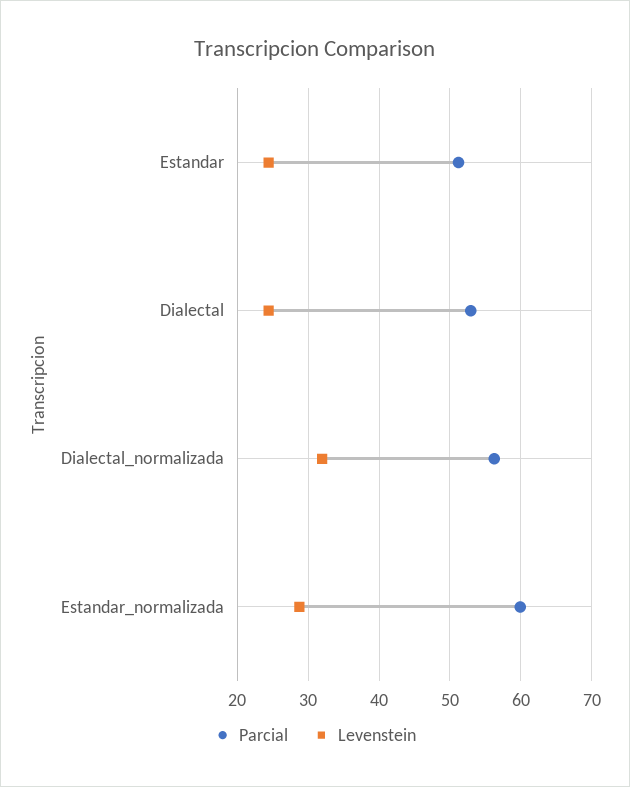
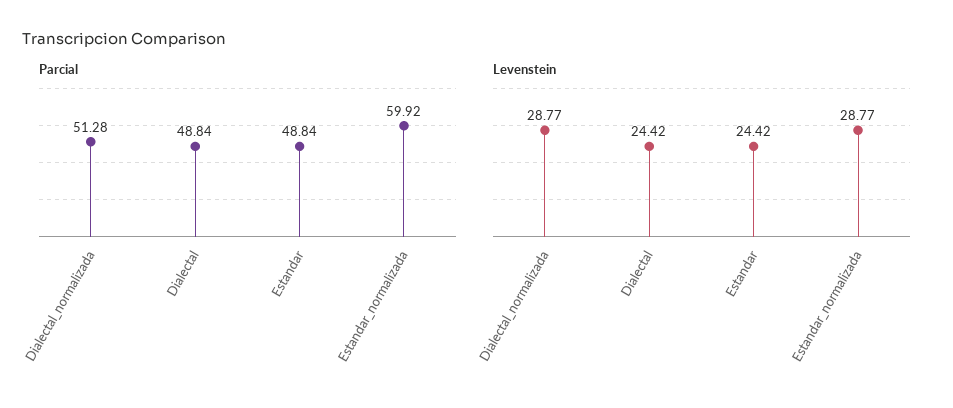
Parcial, Estandar: 51 -> 48.84
Parcial, Dialectal: 53 -> 48.84
Parcial, Dialectal_normalizada: 56 -> 51.28
Levenstein, Dialectal_normalizada: 32 -> 28.77

